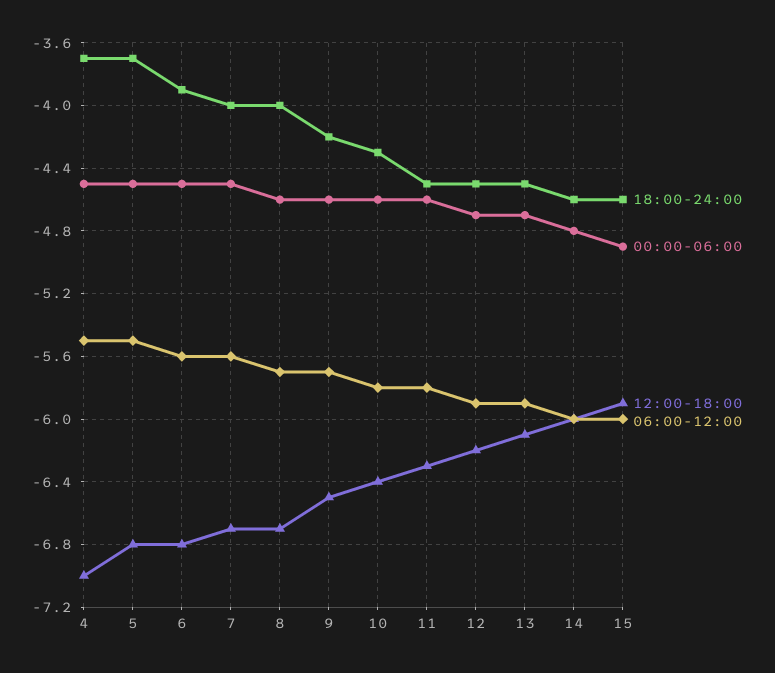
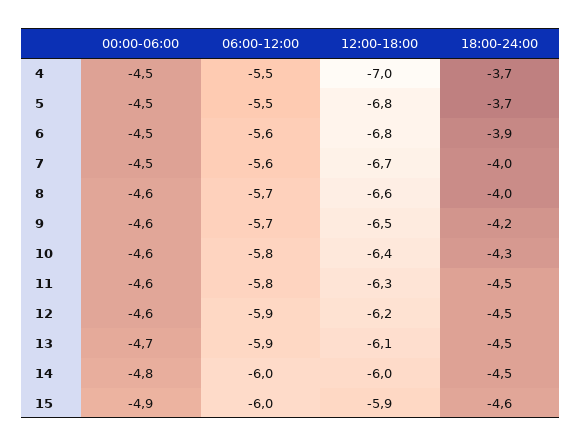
12:00-18:00, 8: -6.7 -> -6.6
00:00-06:00, 12: -4.7 -> -4.6
18:00-24:00, 14: -4.6 -> -4.5

